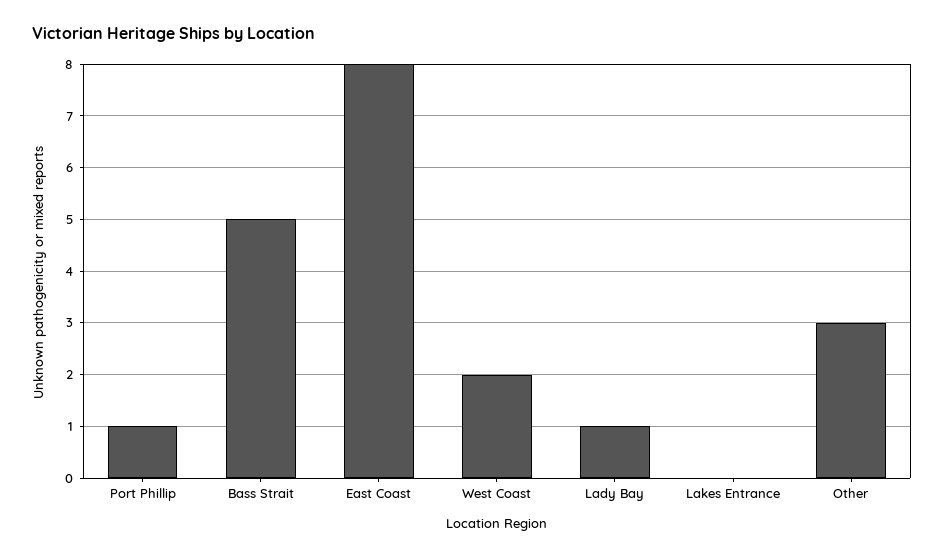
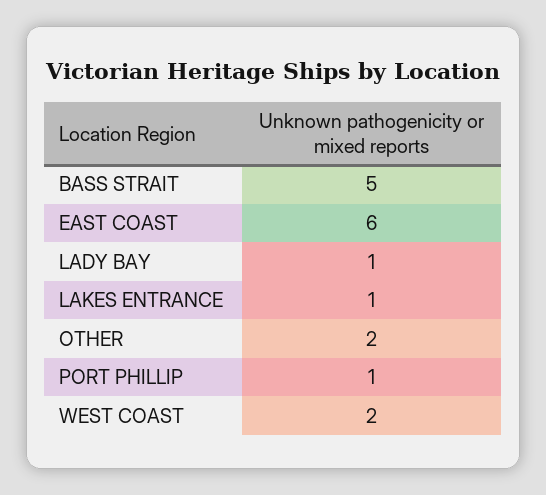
East Coast: 8 -> 6
Lakes Entrance: 0 -> 1
Other: 3 -> 2

